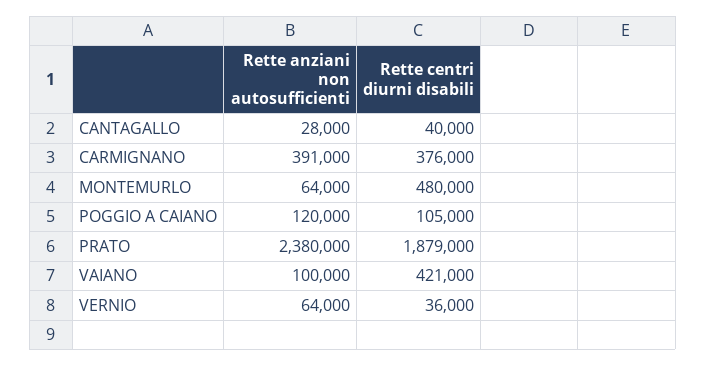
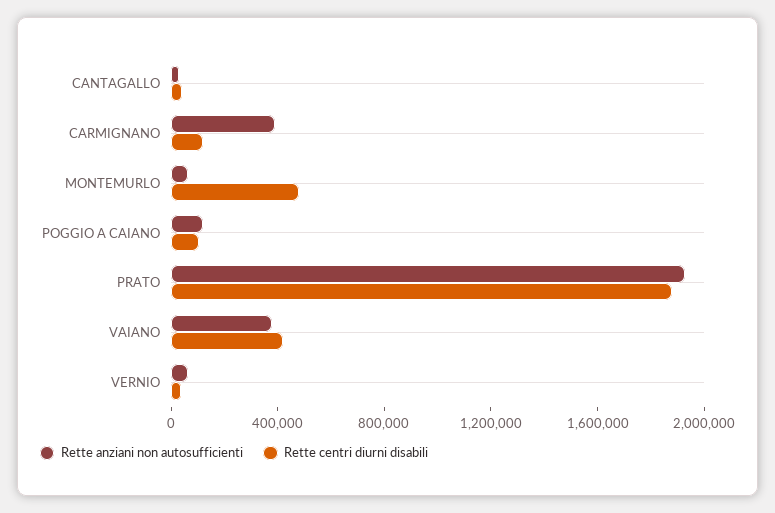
Rette centri diurni disabili, CARMIGNANO: 376000 -> 100000
Rette anziani non autosufficienti, PRATO: 2380000 -> 1900000
Rette anziani non autosufficienti, VAIANO: 100000 -> 400000

